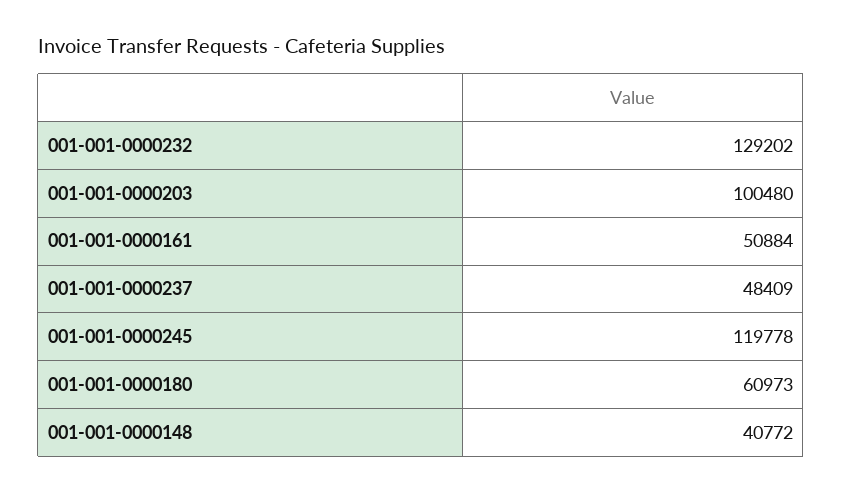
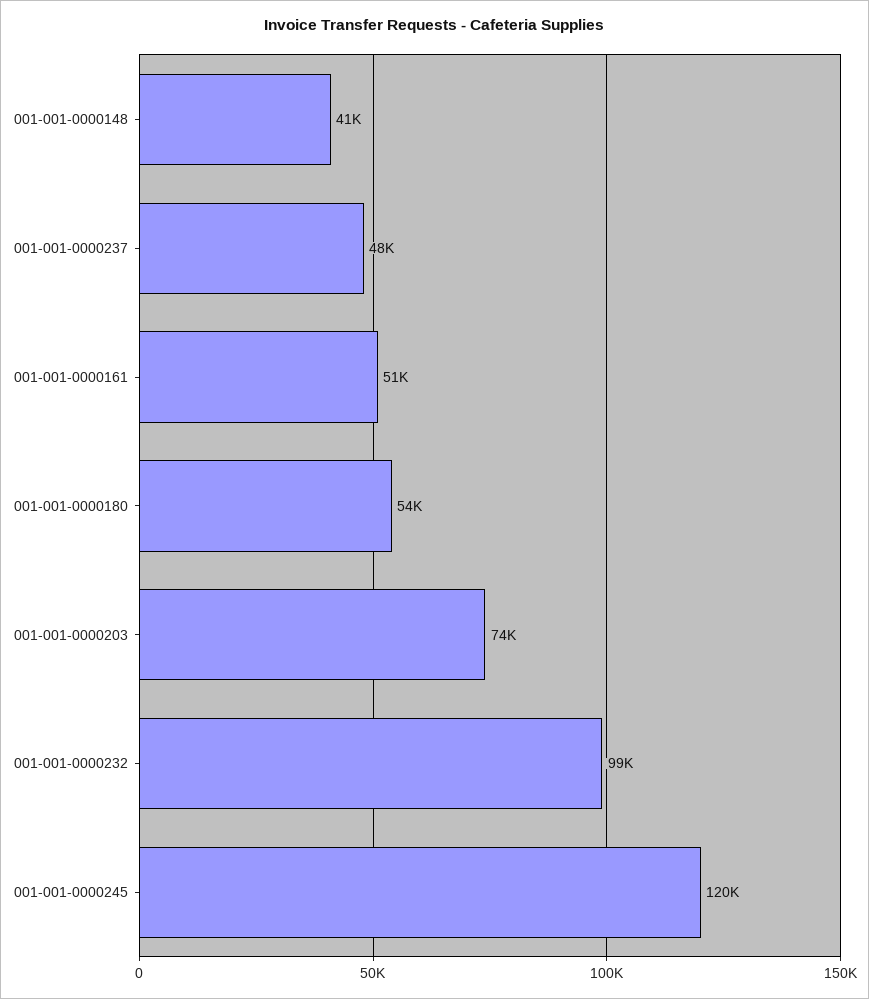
001-001-0000232: 129202 -> 99000
001-001-0000203: 100480 -> 74000
001-001-0000180: 60973 -> 54000

